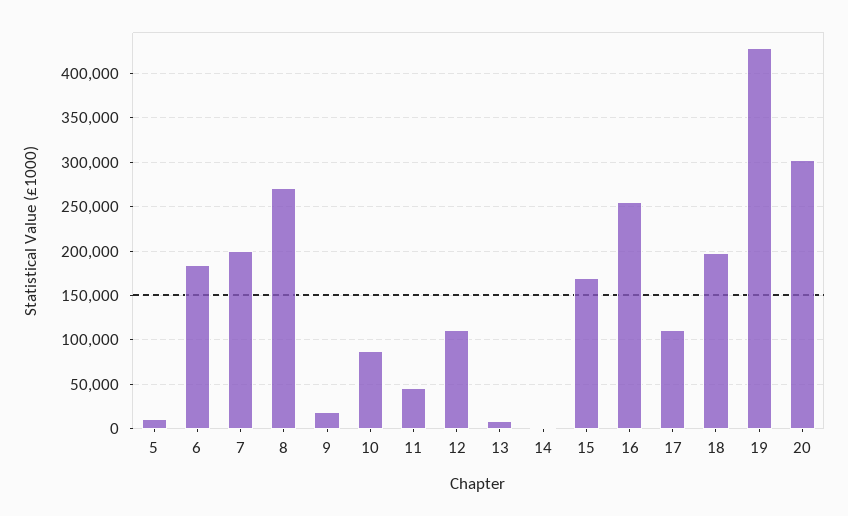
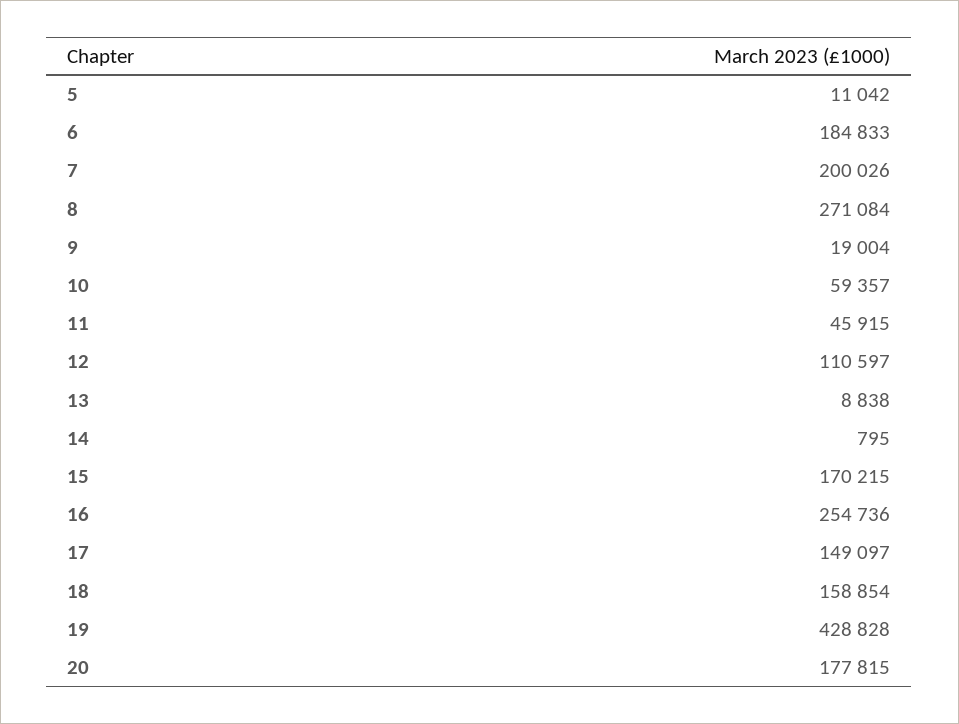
10: 90000 -> 59357
17: 110000 -> 149097
18: 200000 -> 158854
20: 300000 -> 177815

